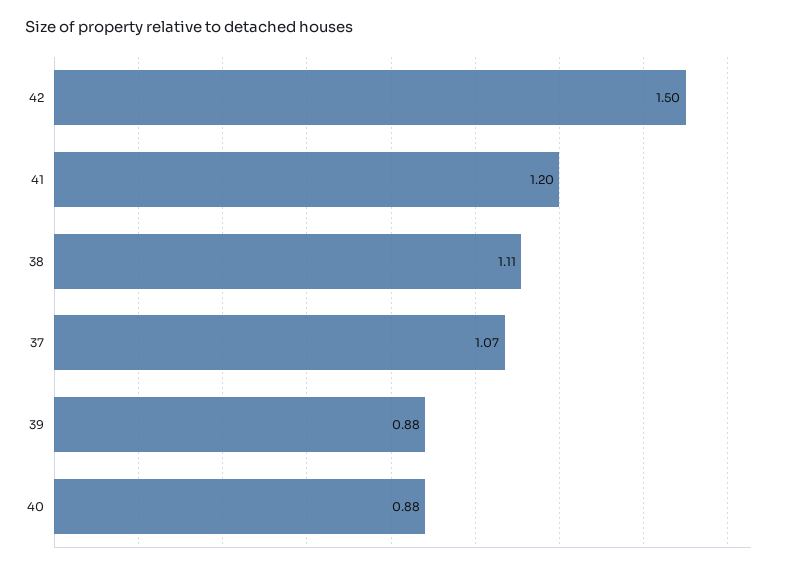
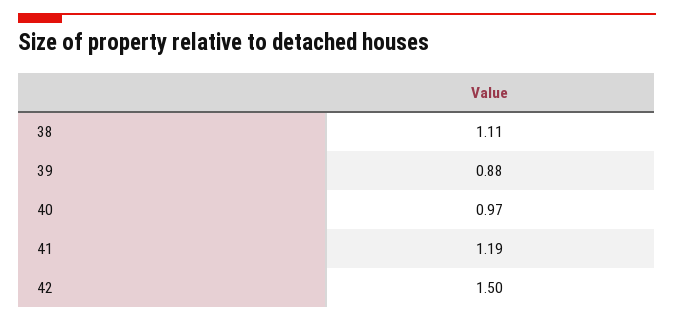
41: 1.2 -> 1.19
37: 1.07 -> none
40: 0.88 -> 0.97

